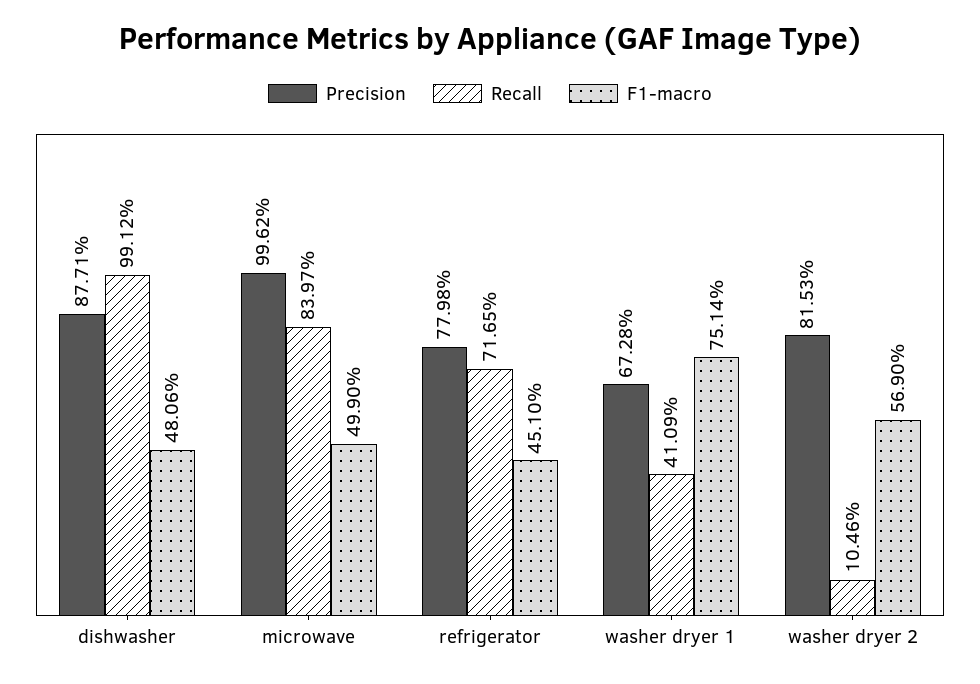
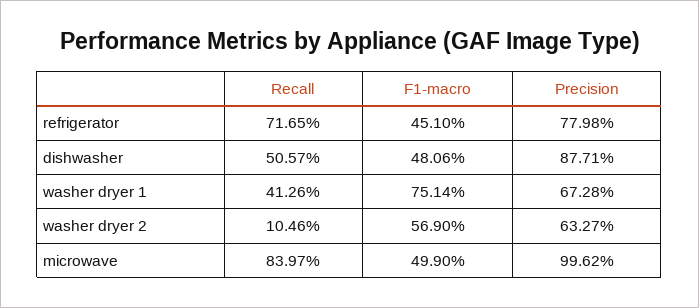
Recall, dishwasher: 99.12 -> 50.57
Recall, washer dryer 1: 41.09 -> 41.26
Precision, washer dryer 2: 81.53 -> 63.27

